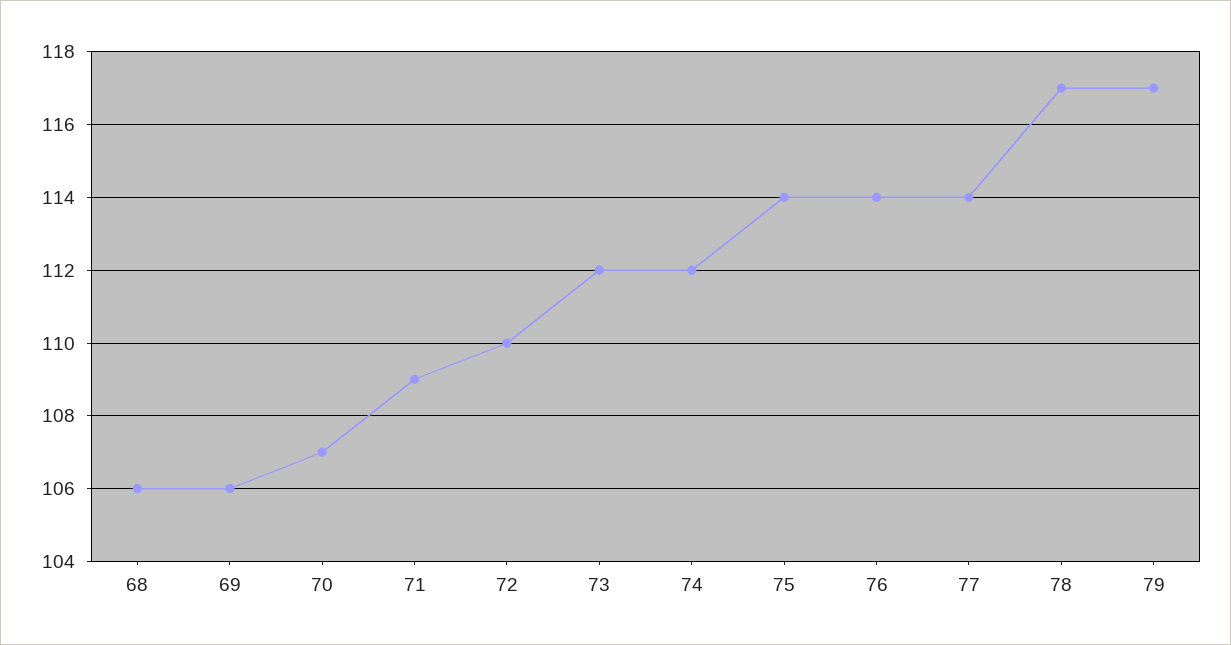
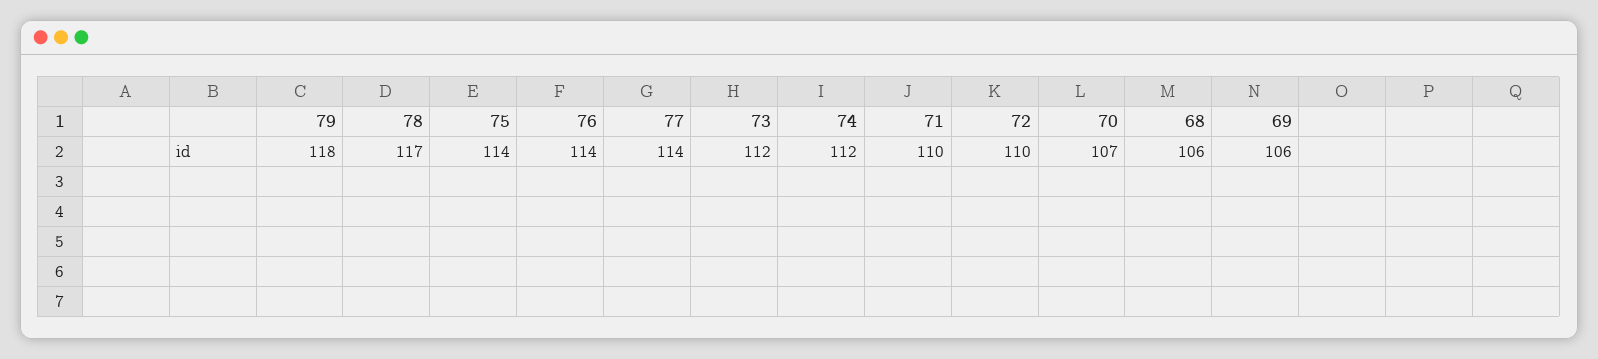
71: 109 -> 110
79: 117 -> 118

